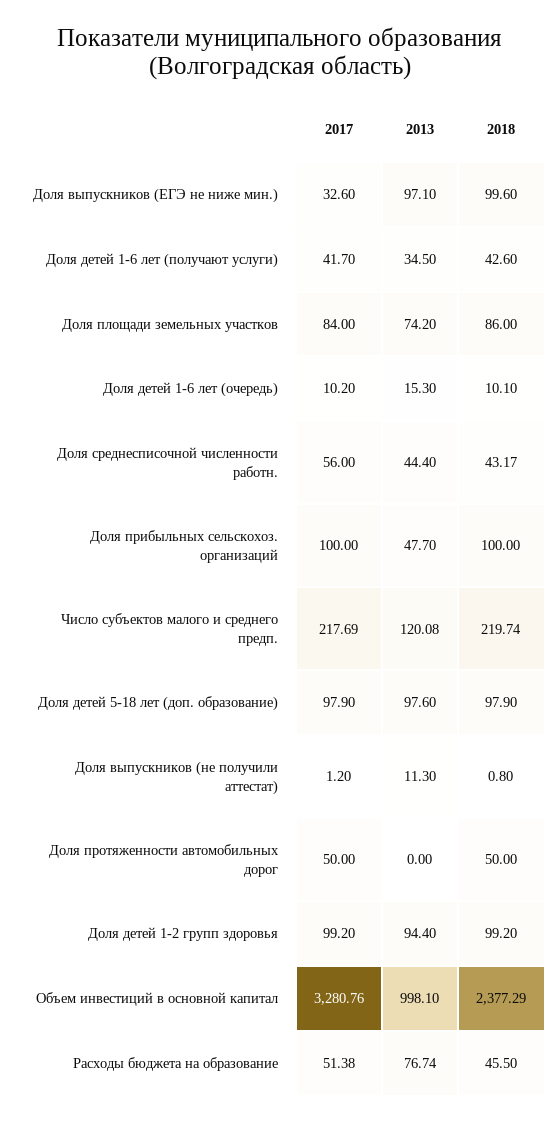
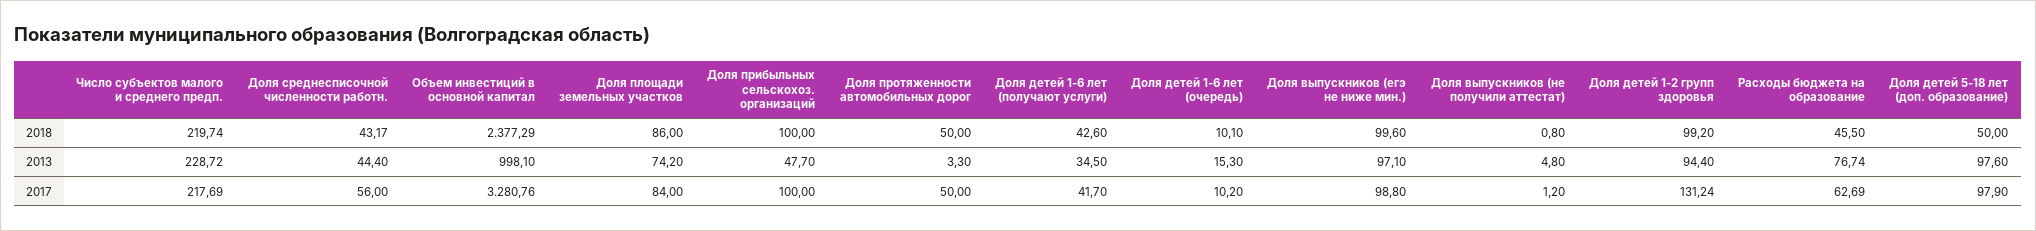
2017, Доля выпускников (ЕГЭ не ниже мин.): 32.6 -> 98.8
2013, Число субъектов малого и среднего предп.: 120.08 -> 228.72
2018, Доля детей 5-18 лет (доп. образование): 97.9 -> 50
2013, Доля выпускников (не получили аттестат): 11.3 -> 4.8
2013, Доля протяженности автомобильных дорог: 0 -> 3.3
2017, Доля детей 1-2 групп здоровья: 99.2 -> 131.24
2017, Расходы бюджета на образование: 51.38 -> 62.69

